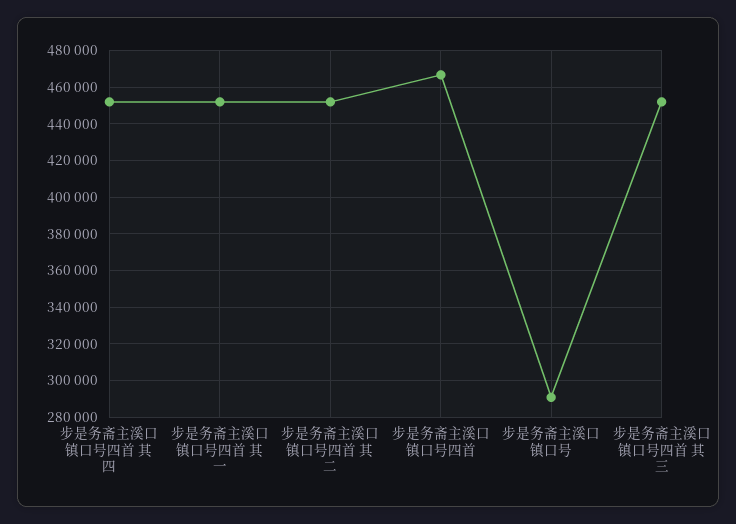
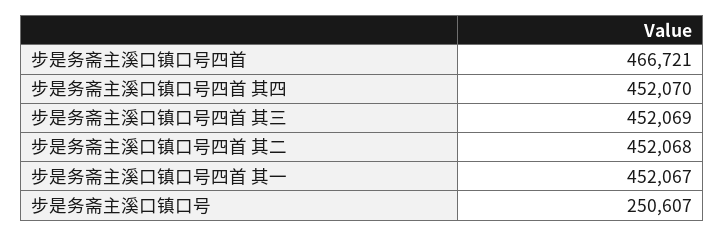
步是务斋主溪口镇口号: 290000 -> 250607

